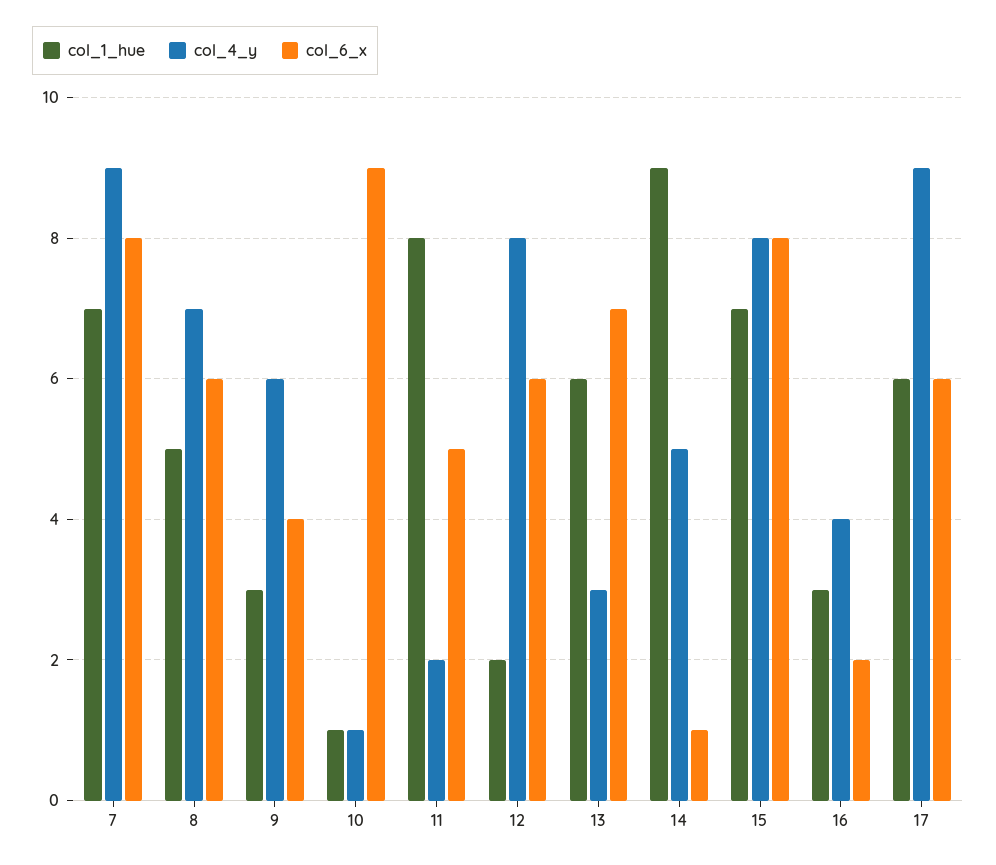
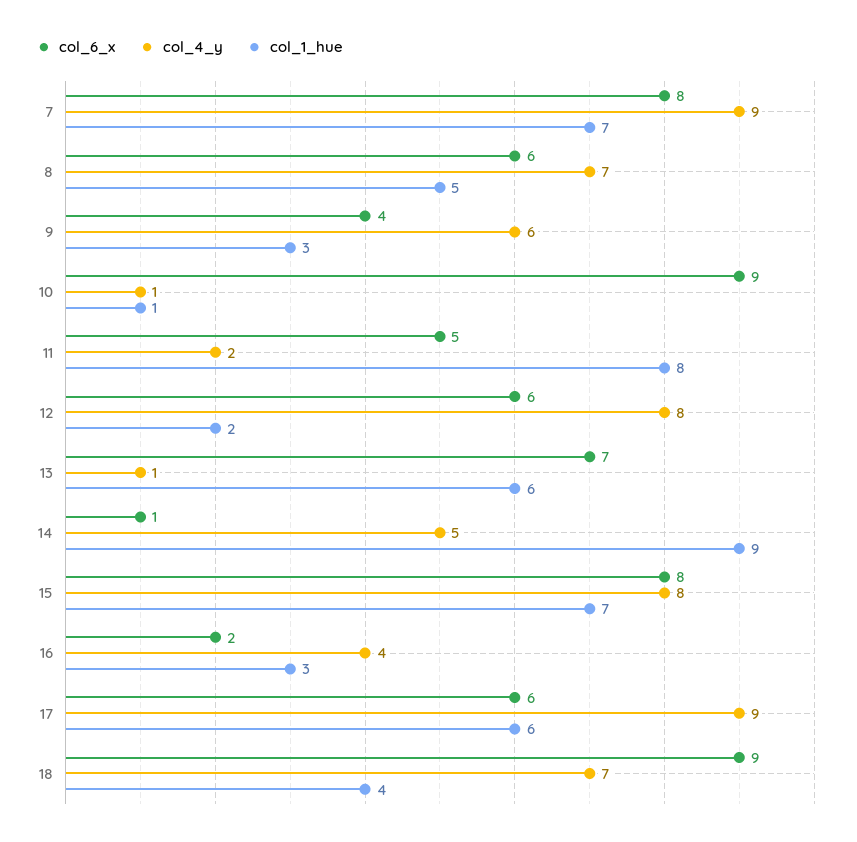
col_4_y, 13: 3 -> 1
col_6_x, 18: none -> 9
col_4_y, 18: none -> 7
col_1_hue, 18: none -> 4

